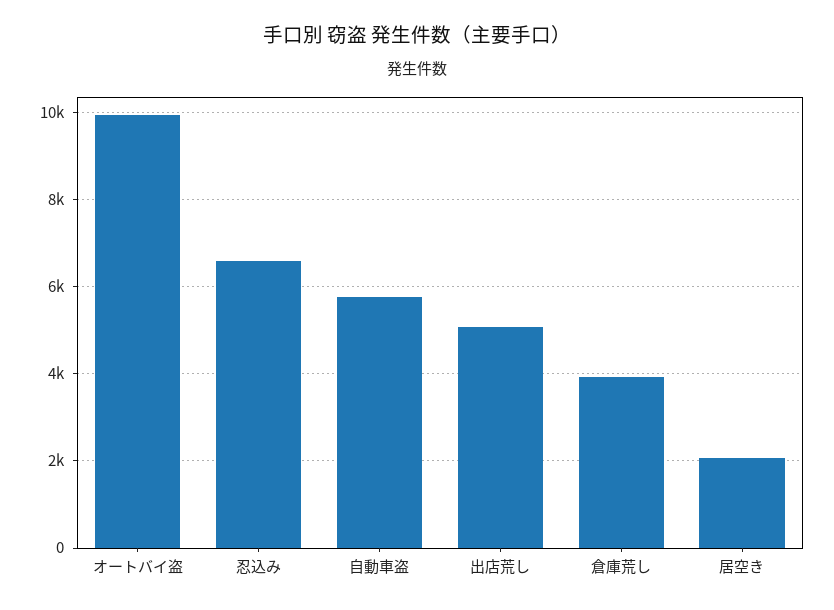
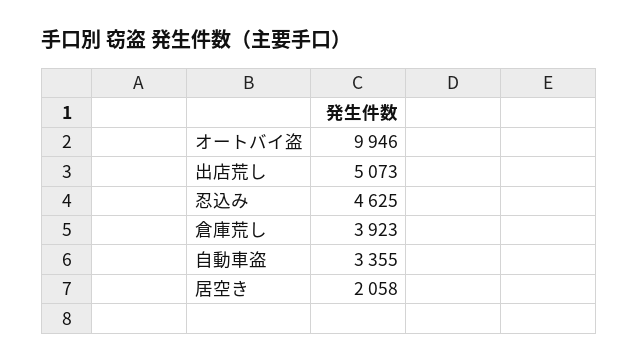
忍込み: 6600 -> 4625
自動車盗: 5800 -> 3355

